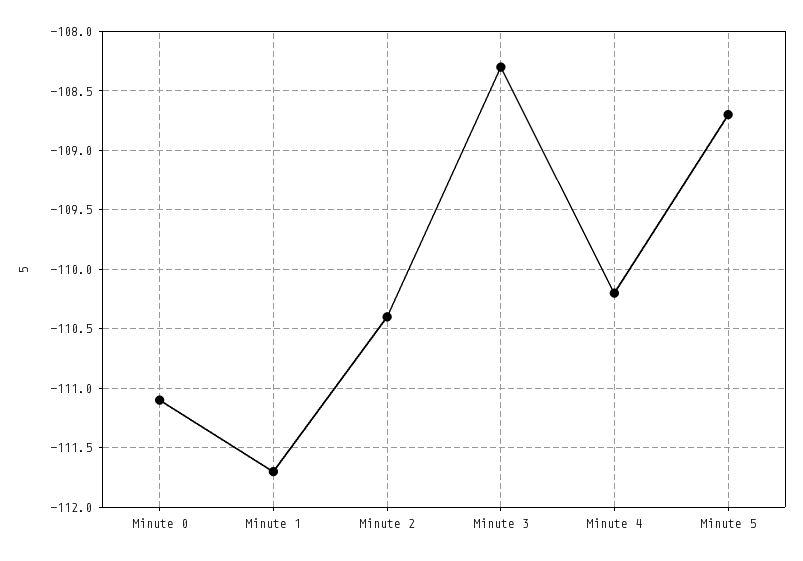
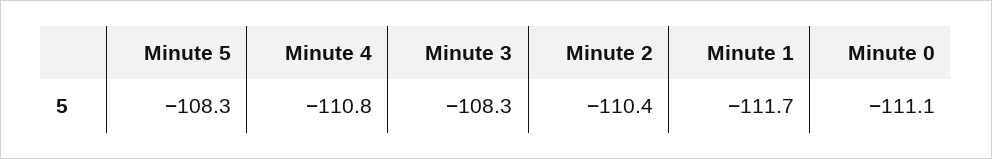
Minute 4: -110.2 -> -110.8
Minute 5: -108.7 -> -108.3

